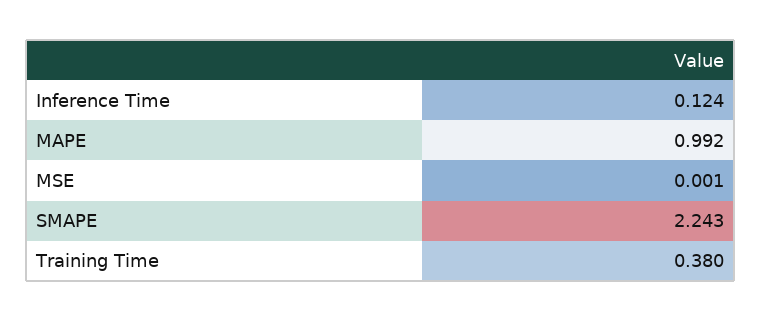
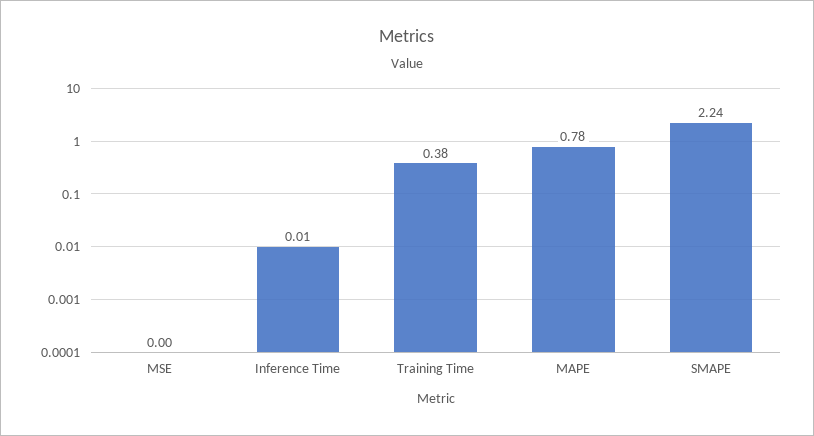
Inference Time: 0.124 -> 0.01
MAPE: 0.992 -> 0.78

